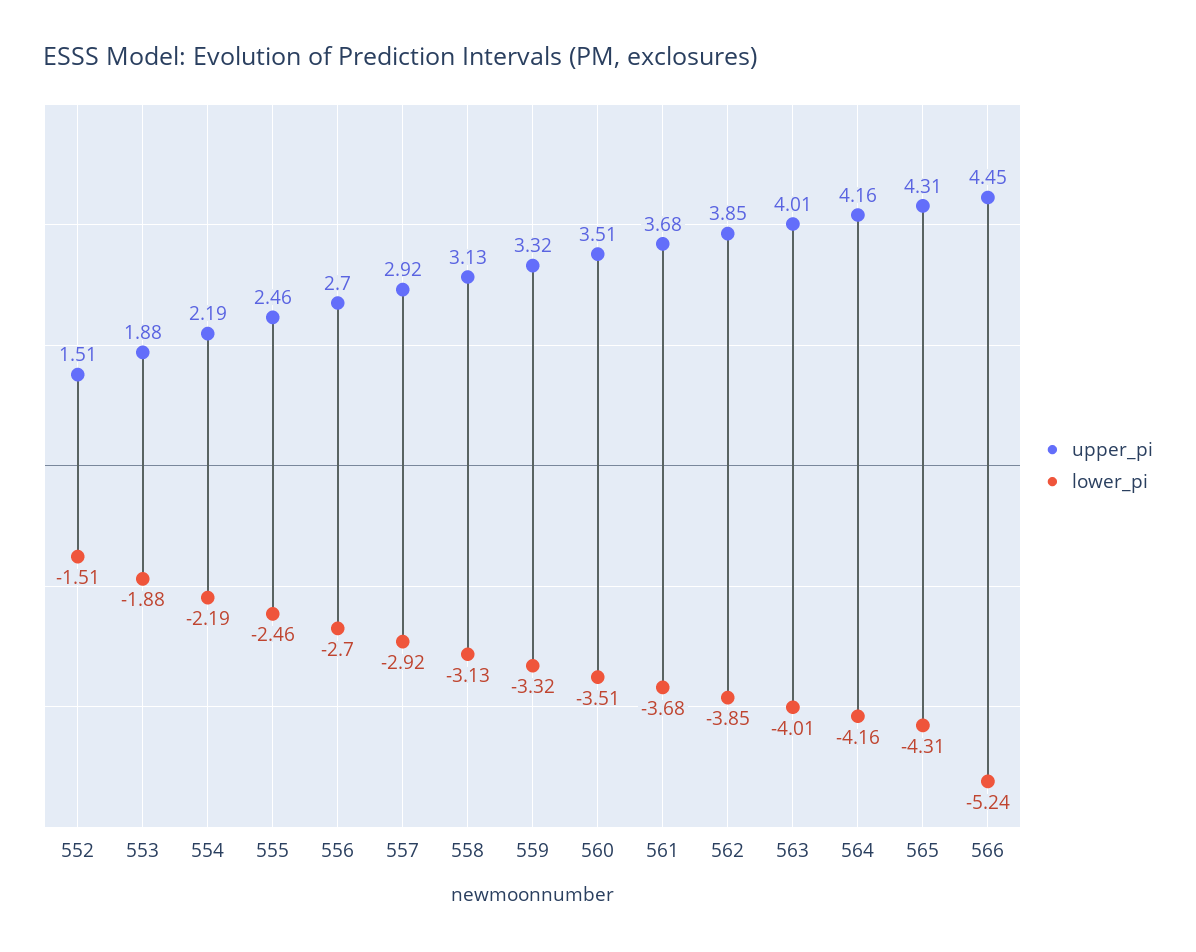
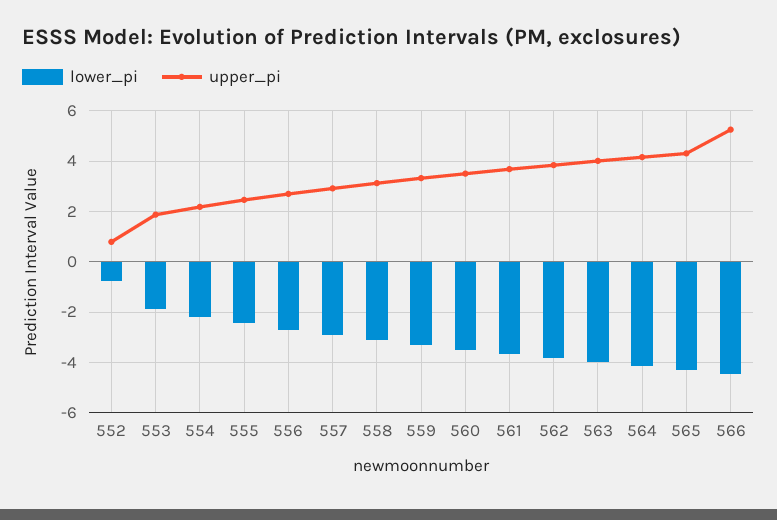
upper_pi, 552: 1.51 -> 0.75
lower_pi, 552: -1.51 -> -0.75
upper_pi, 566: 4.45 -> 5.25
lower_pi, 566: -5.24 -> -4.5

